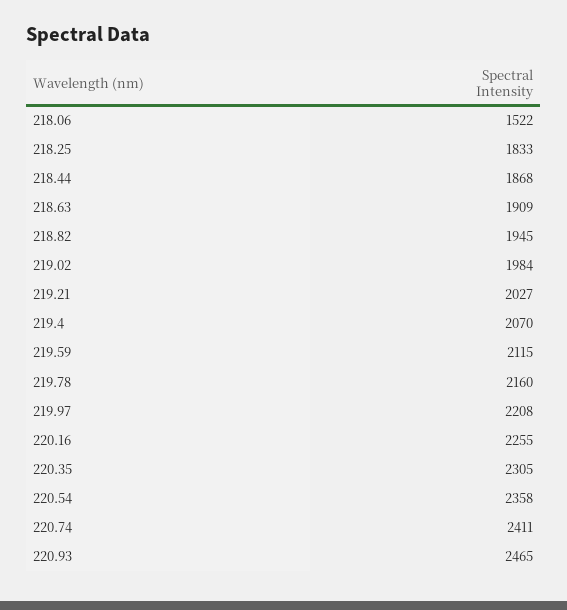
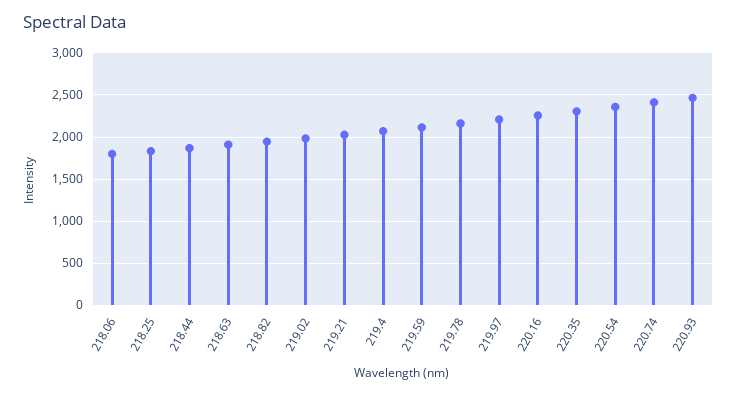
218.06: 1522 -> 1800

